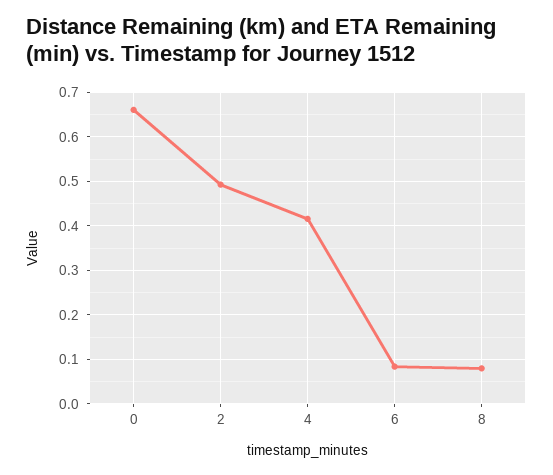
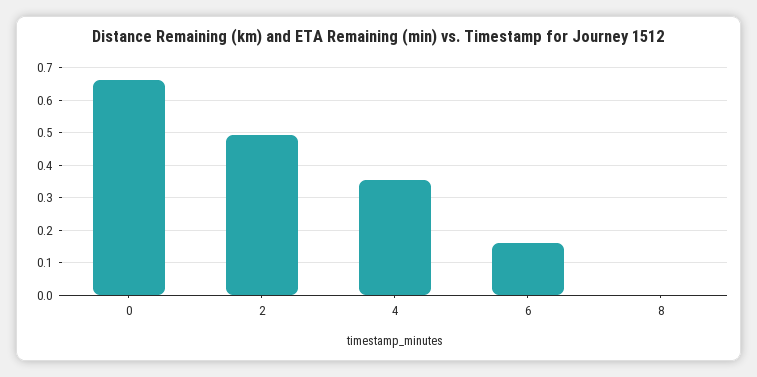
4: 0.42 -> 0.36
6: 0.08 -> 0.16
8: 0.08 -> 0

